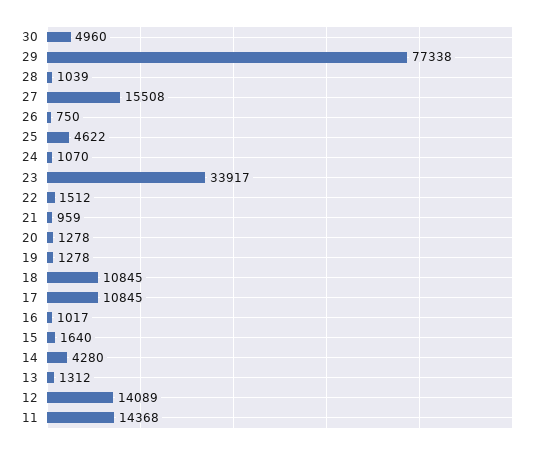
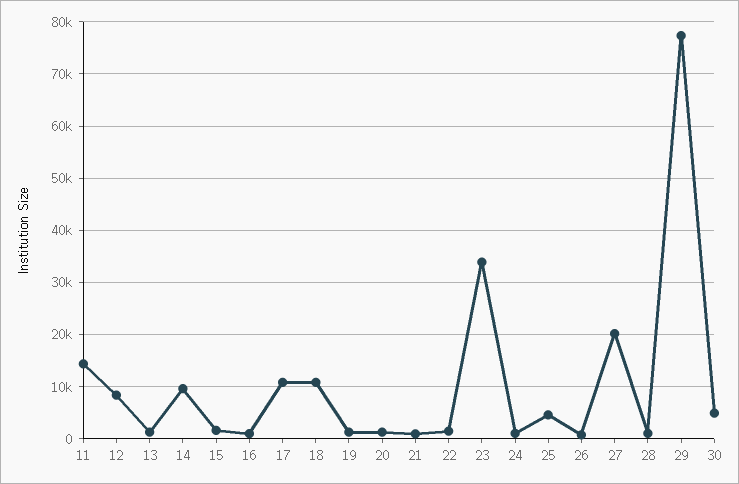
27: 15508 -> 20000
14: 4280 -> 10000
12: 14089 -> 8000

